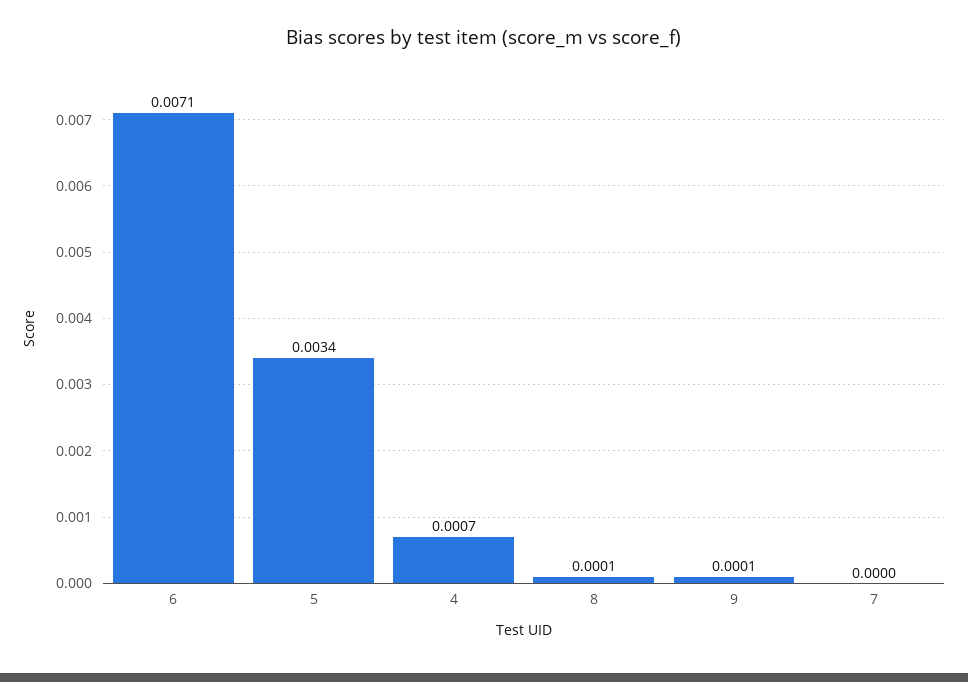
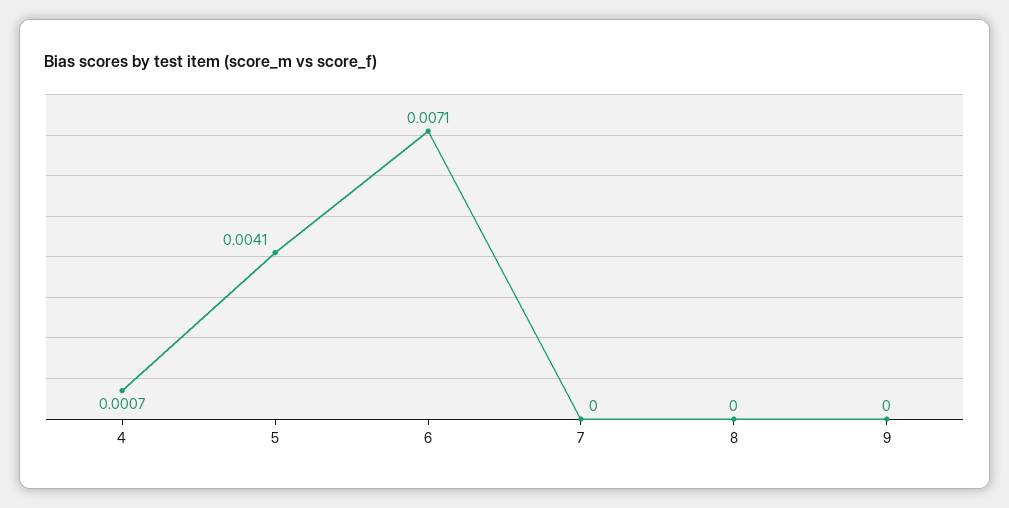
5: 0.0034 -> 0.0041
8: 0.0001 -> 0
9: 0.0001 -> 0

